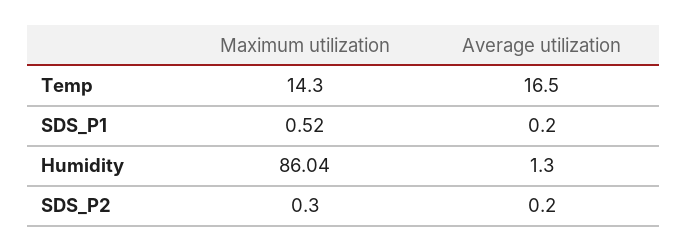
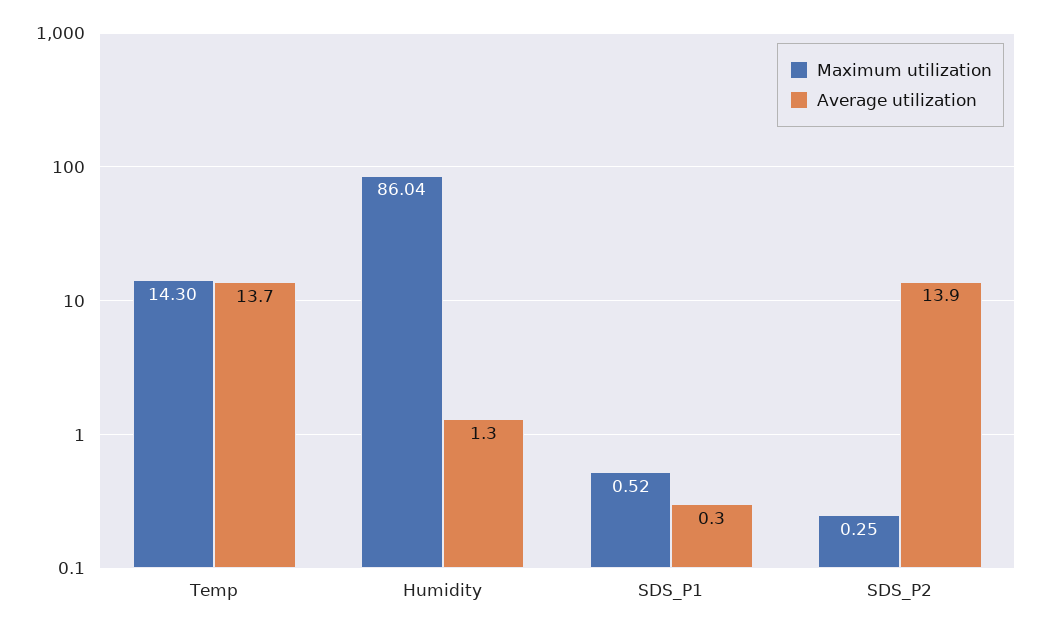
Average utilization, Temp: 16.5 -> 13.7
Average utilization, SDS_P1: 0.2 -> 0.3
Maximum utilization, SDS_P2: 0.3 -> 0.25
Average utilization, SDS_P2: 0.2 -> 13.9

